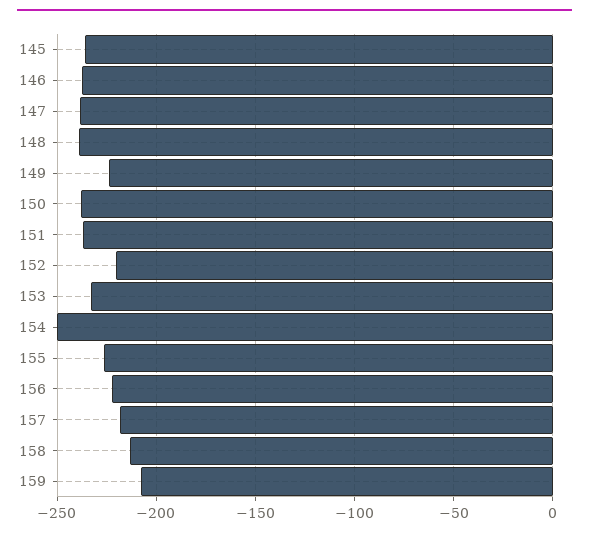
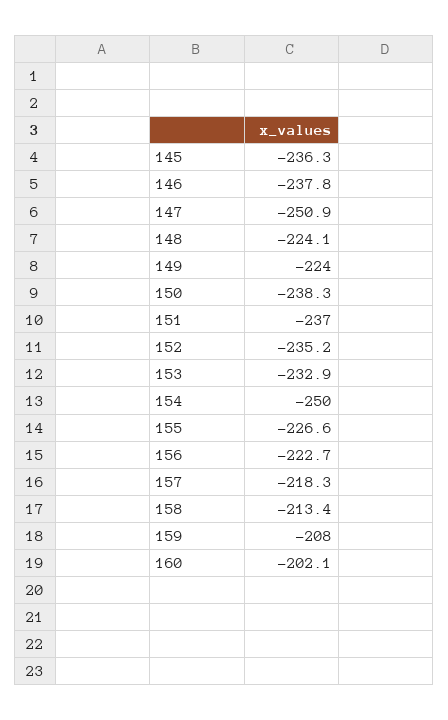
147: -240 -> -250.9
148: -240 -> -224.1
152: -220 -> -235.2
160: none -> -202.1

